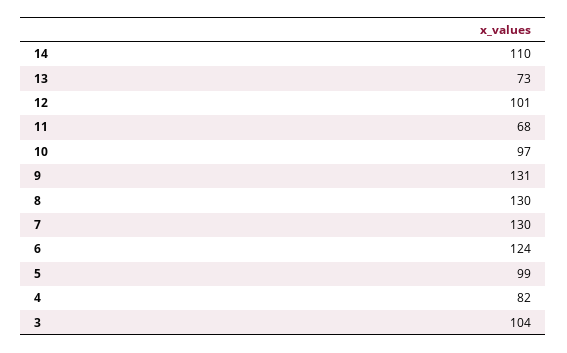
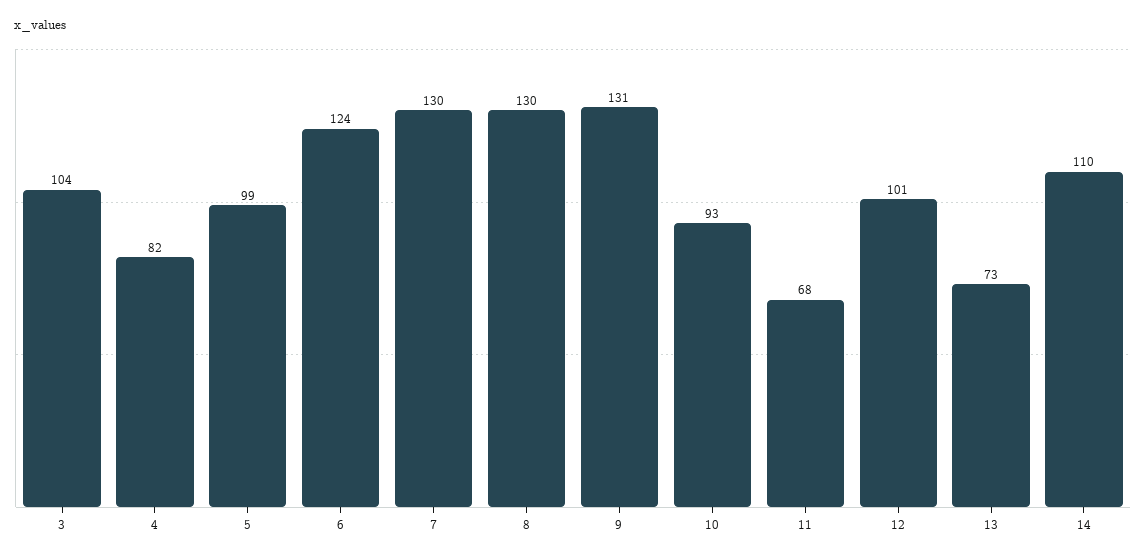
10: 97 -> 93

